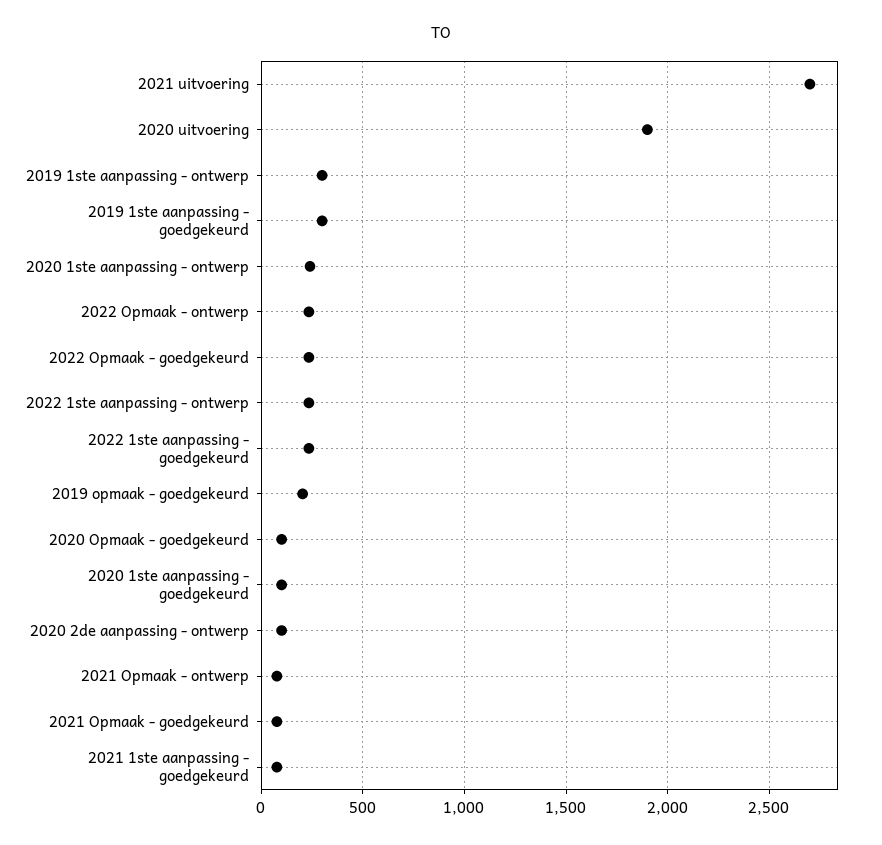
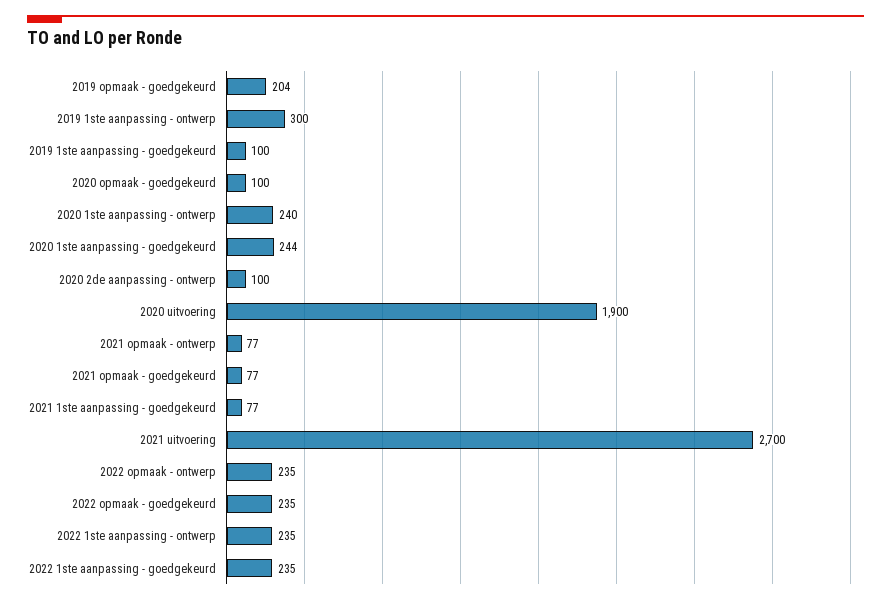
2019 1ste aanpassing - goedgekeurd: 300 -> 100
2020 1ste aanpassing - goedgekeurd: 100 -> 244

